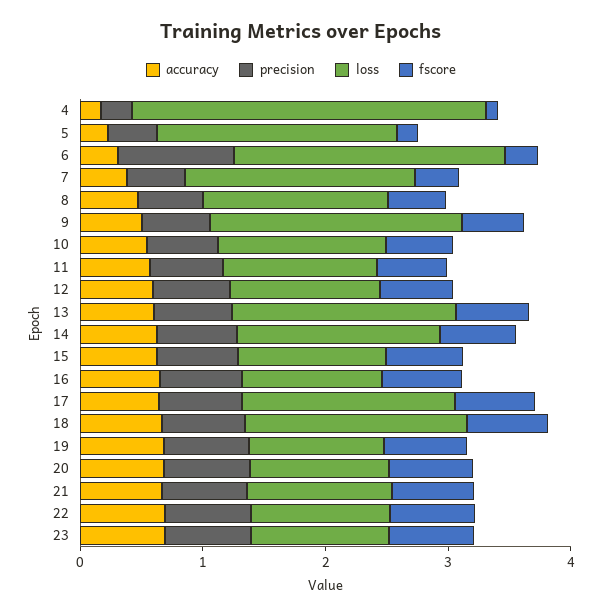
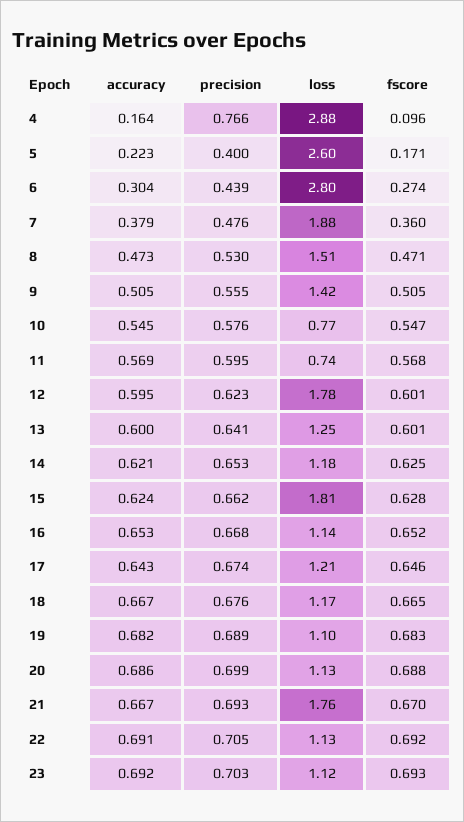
precision, 4: 0.2 -> 0.766
loss, 5: 2 -> 2.6
precision, 6: 1 -> 0.439
loss, 6: 2.2 -> 2.8
loss, 9: 2 -> 1.42
loss, 10: 1.4 -> 0.77
loss, 11: 1.2 -> 0.74
loss, 12: 1.2 -> 1.78
loss, 13: 1.8 -> 1.25
loss, 14: 1.6 -> 1.18
loss, 15: 1.2 -> 1.81
loss, 17: 1.8 -> 1.21
loss, 18: 1.8 -> 1.17
loss, 21: 1.2 -> 1.76

